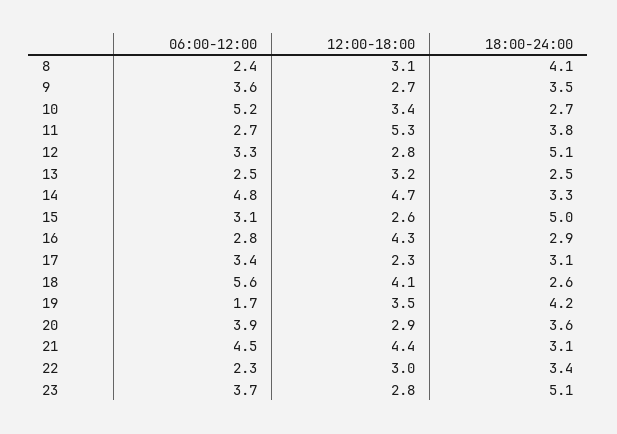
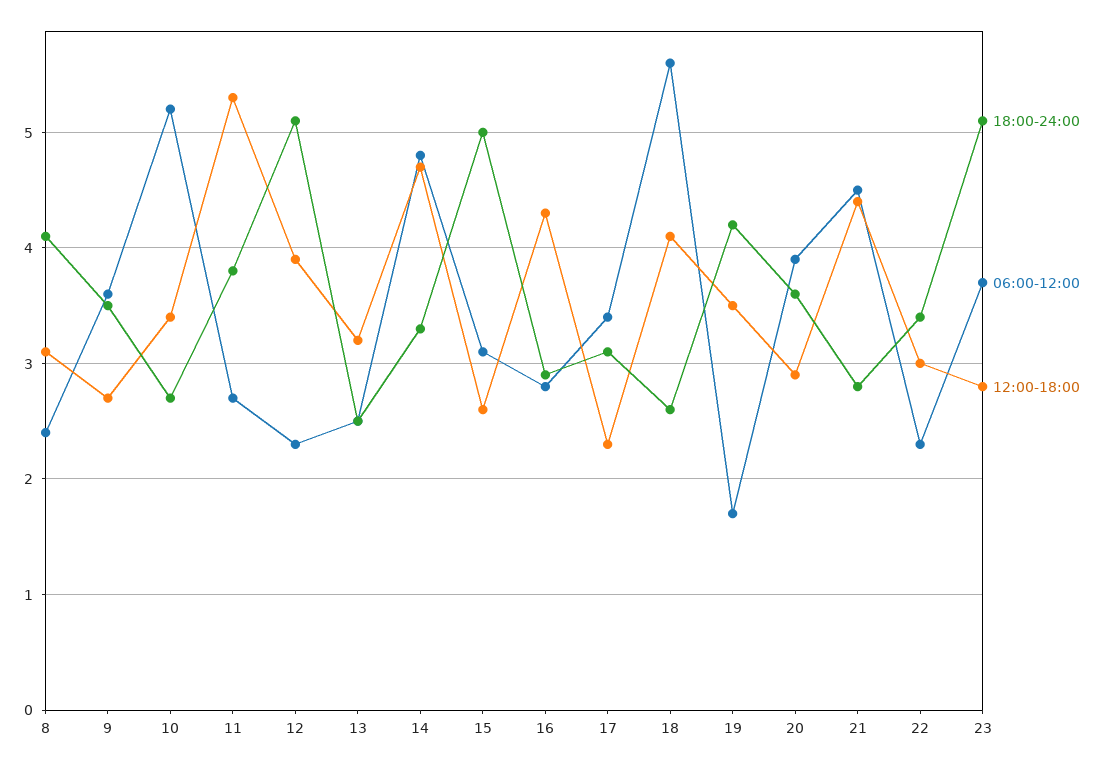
06:00-12:00, 12: 3.3 -> 2.3
12:00-18:00, 12: 2.8 -> 3.9
18:00-24:00, 21: 3.1 -> 2.8

